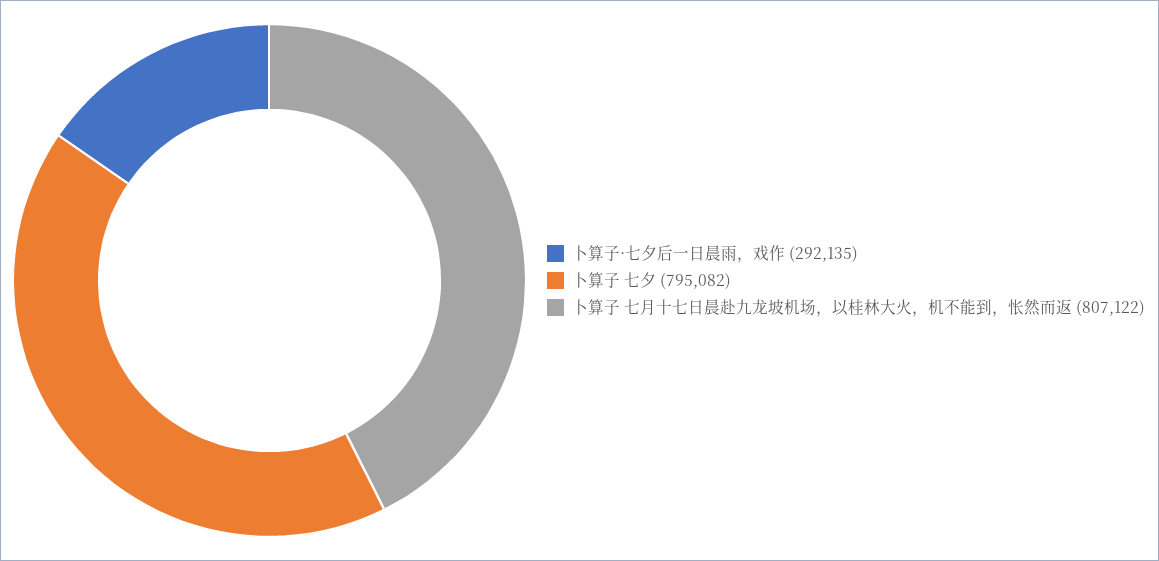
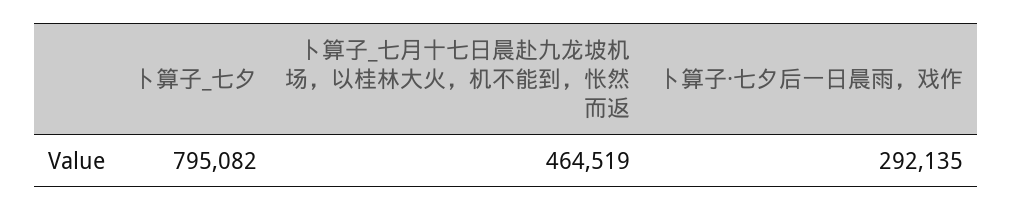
卜算子 七月十七日晨赴九龙坡机场，以桂林大火，机不能到，怅然而返: 807122 -> 464519

